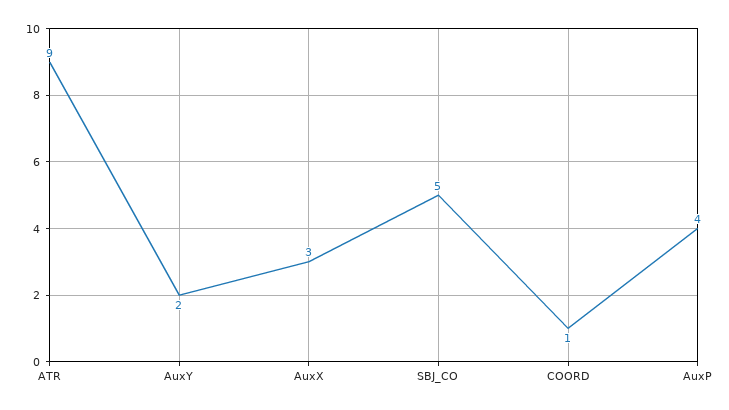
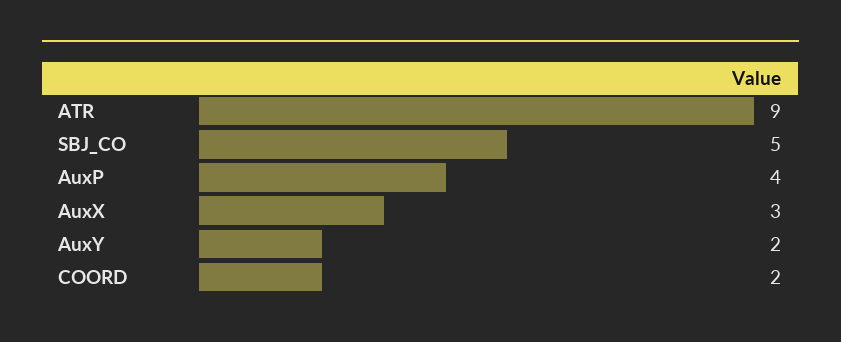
COORD: 1 -> 2

